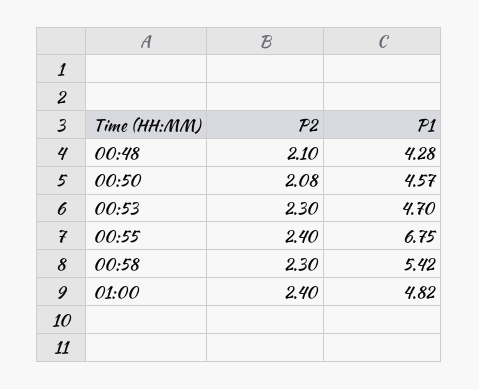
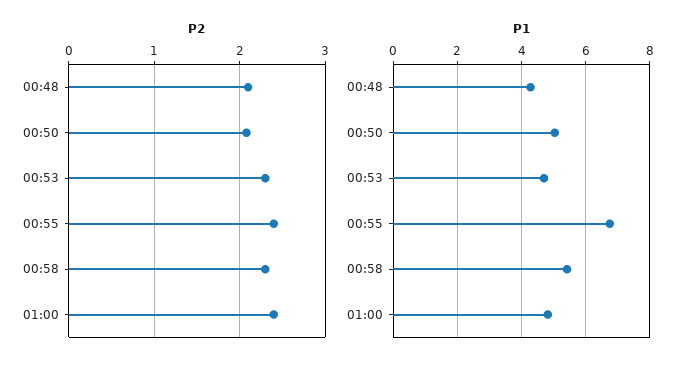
P1, 00:50: 4.57 -> 5

